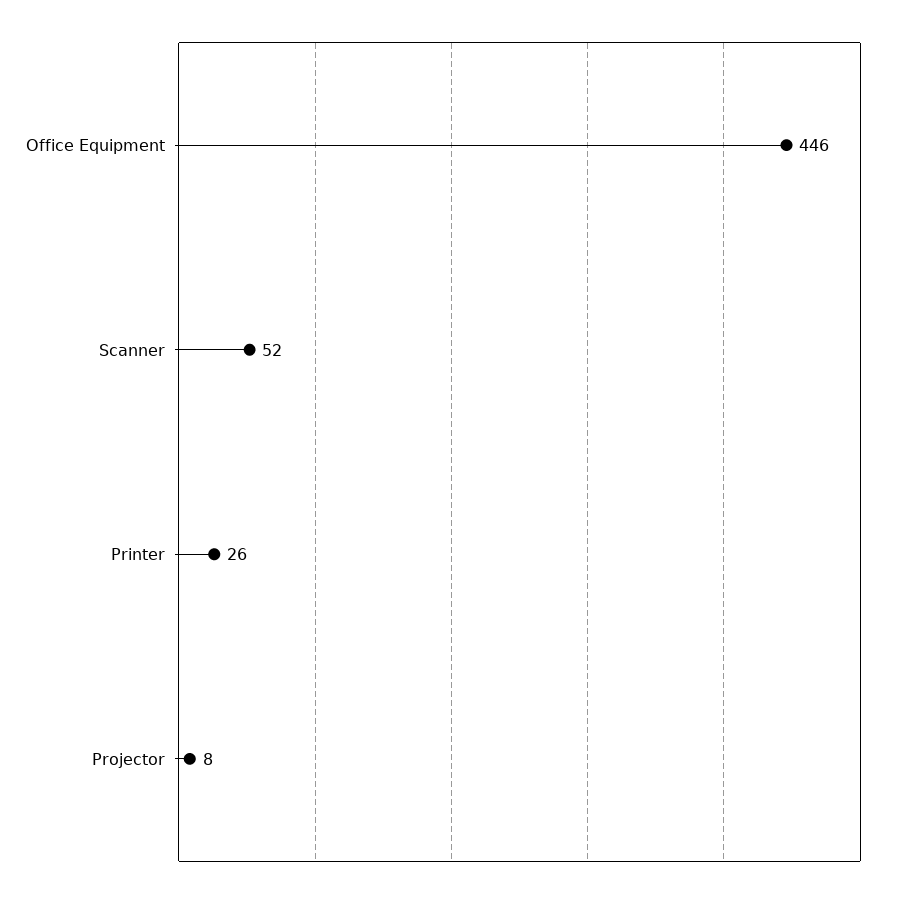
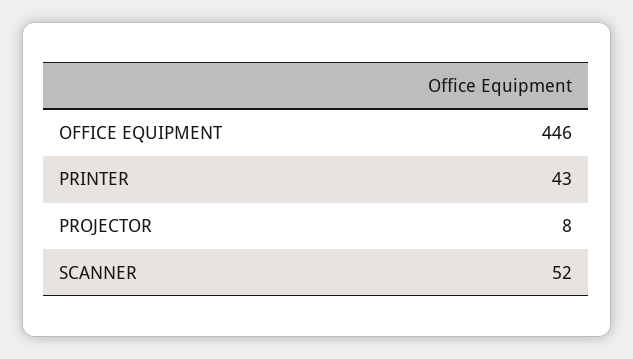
Printer: 26 -> 43

